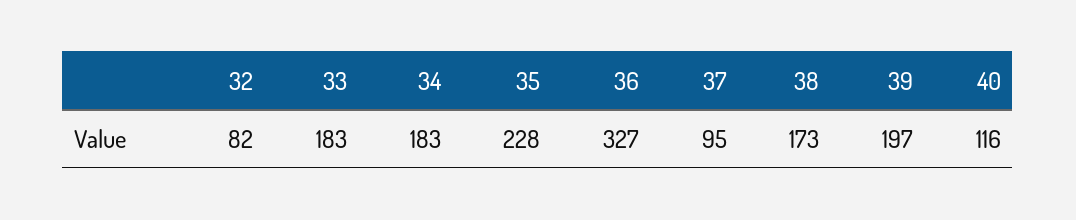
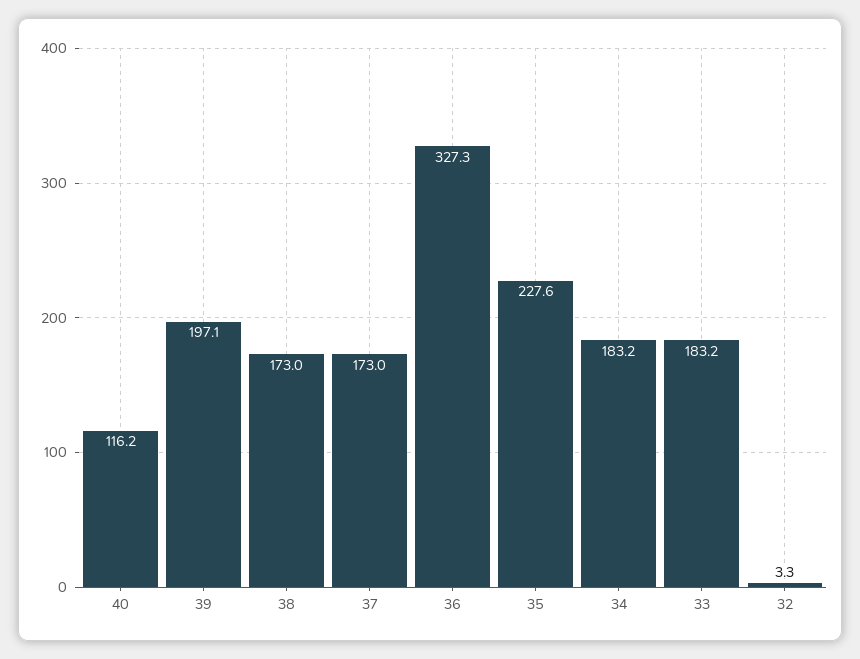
32: 82 -> 3.3
37: 95 -> 173

